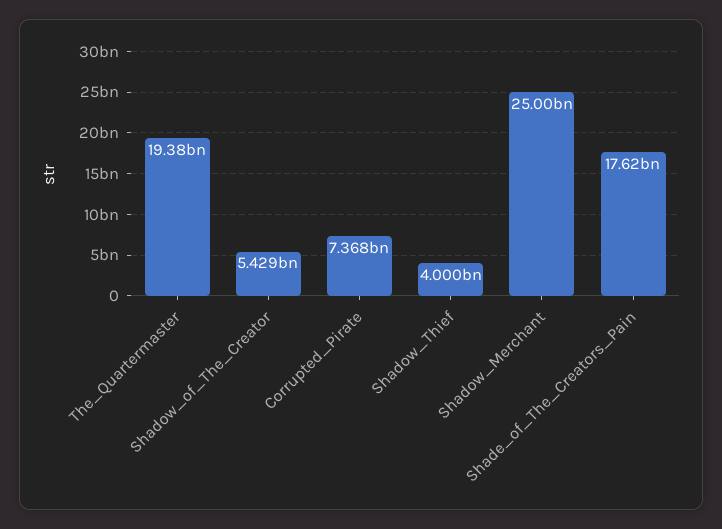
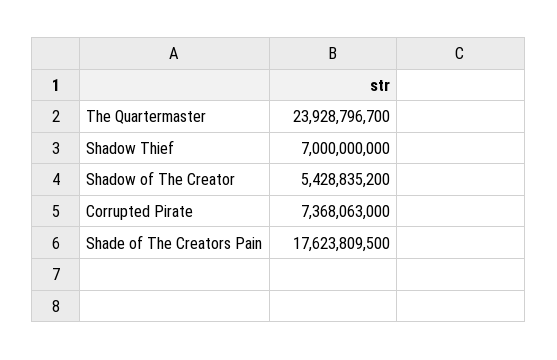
The_Quartermaster: 19380000000 -> 23928796700
Shadow_Thief: 4000000000 -> 7000000000
Shadow_Merchant: 25000000000 -> none

